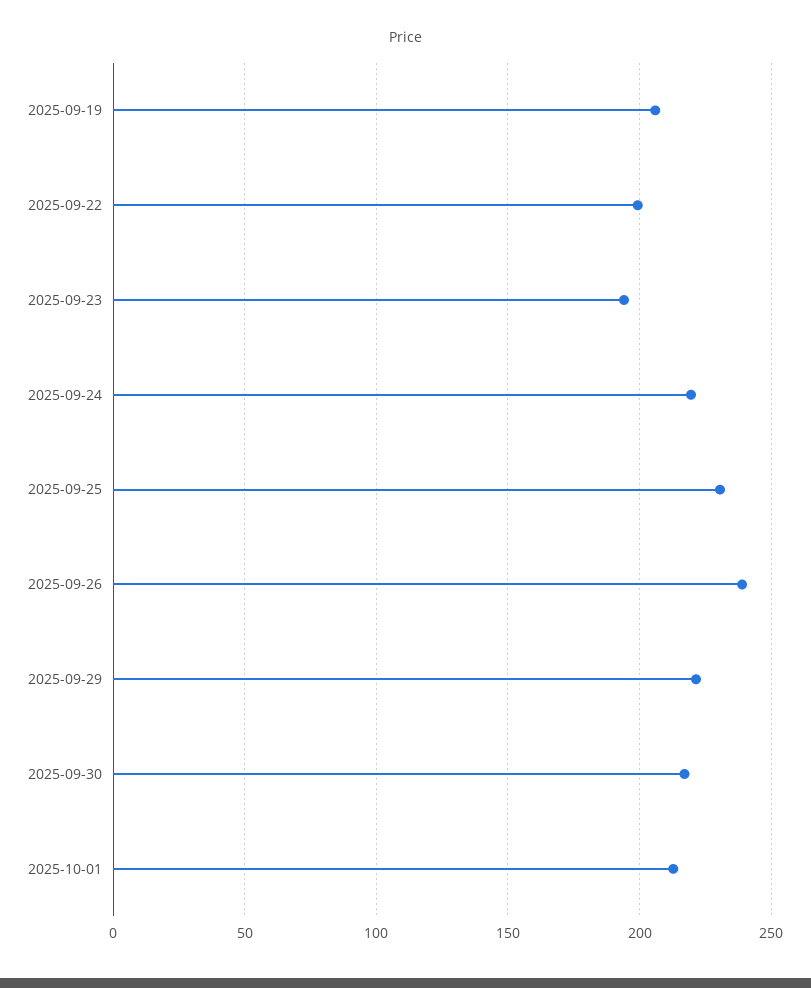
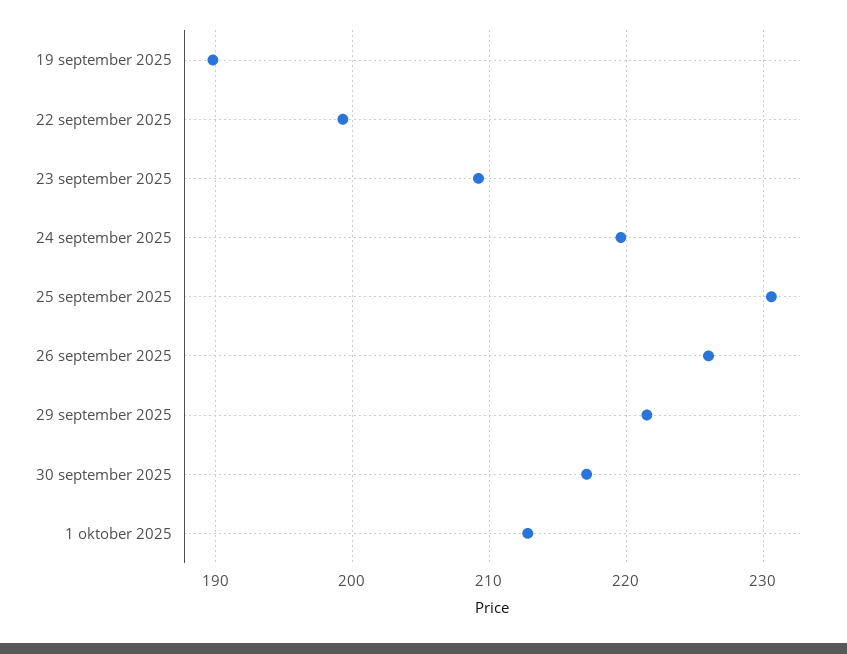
2025-09-19: 205 -> 190
2025-09-23: 195 -> 209
2025-09-26: 240 -> 226

